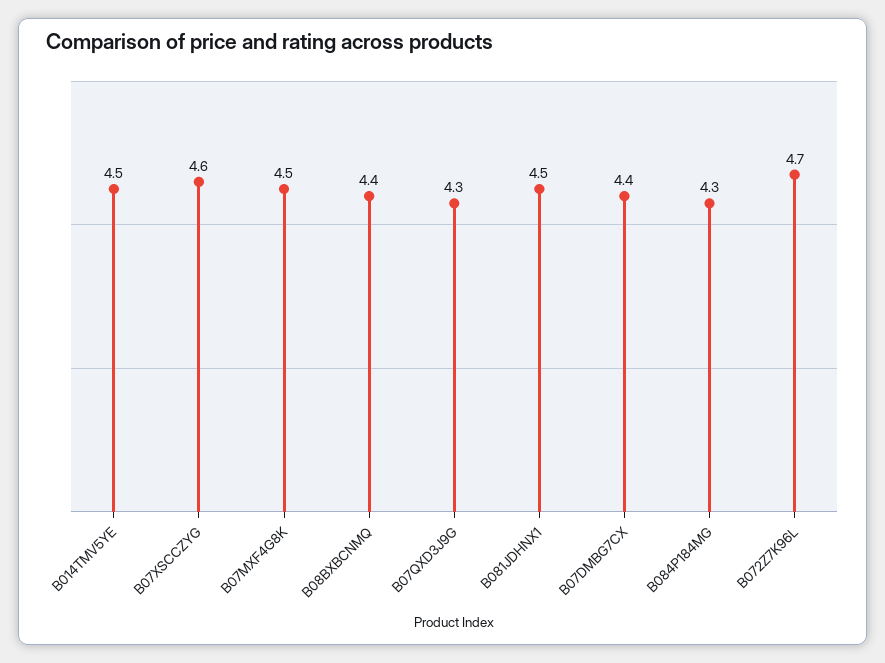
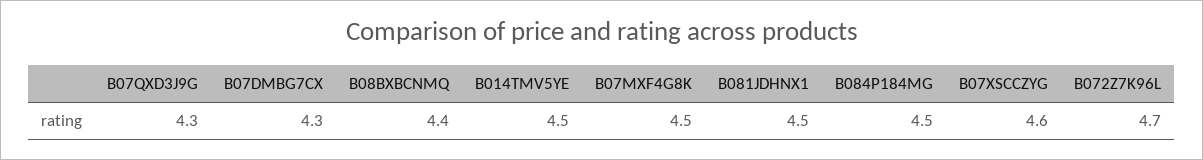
B07DMBG7CX: 4.4 -> 4.3
B084P184MG: 4.3 -> 4.5

